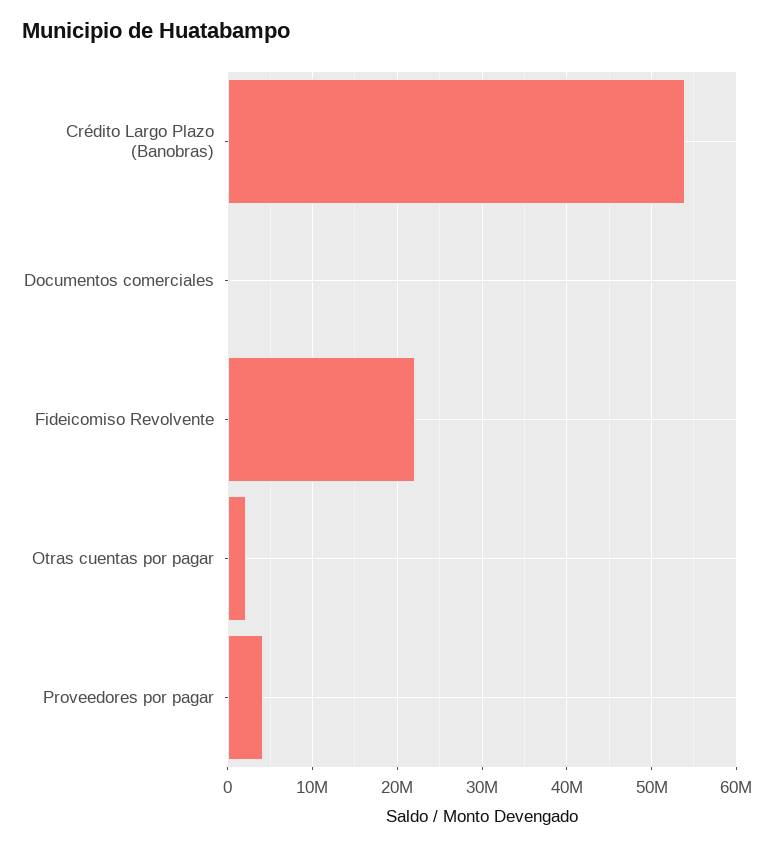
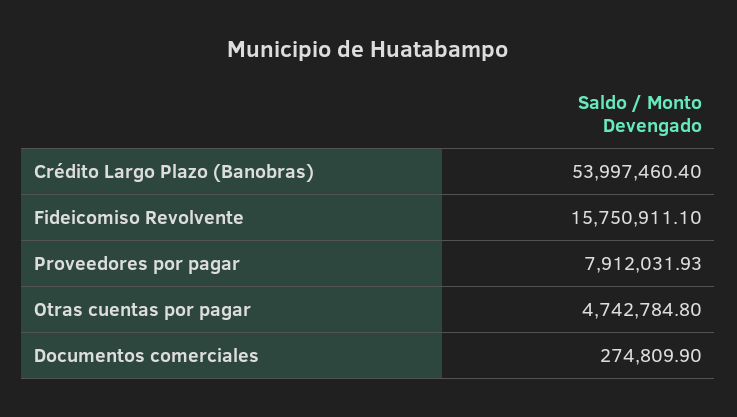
Fideicomiso Revolvente: 22000000 -> 15750911.1
Otras cuentas por pagar: 2000000 -> 4742784.8
Proveedores por pagar: 4000000 -> 7912031.93

